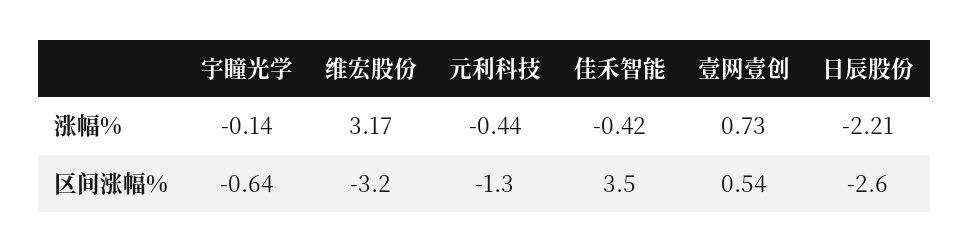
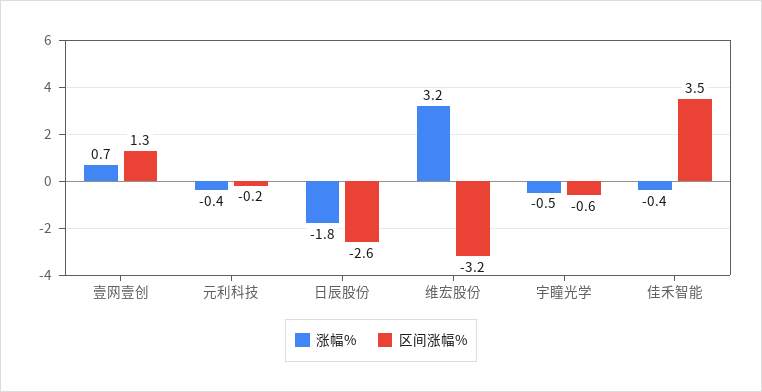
涨幅%, 宇瞳光学: -0.14 -> -0.5
涨幅%, 日辰股份: -2.21 -> -1.8
区间涨幅%, 元利科技: -1.3 -> -0.2
区间涨幅%, 壹网壹创: 0.54 -> 1.3

